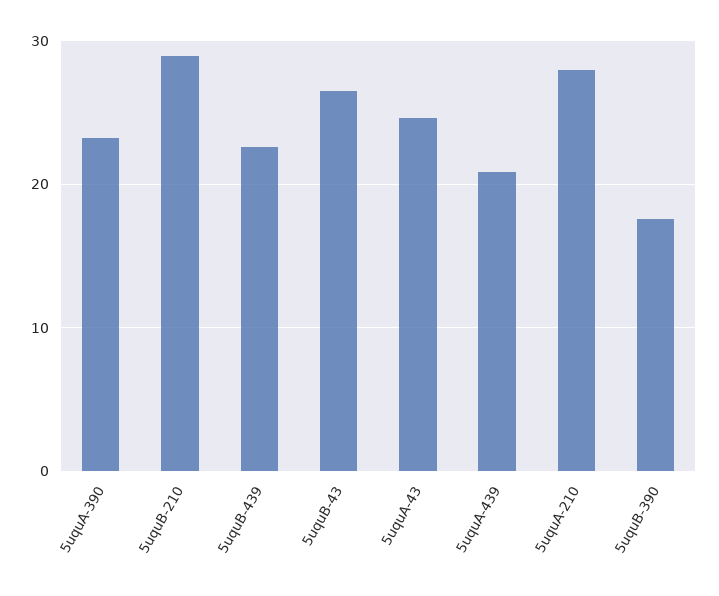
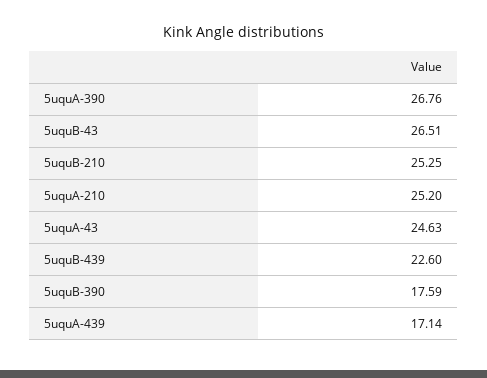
5uquA-390: 23 -> 26.76
5uquB-210: 29 -> 25.25
5uquA-439: 21 -> 17.14
5uquA-210: 28 -> 25.2

